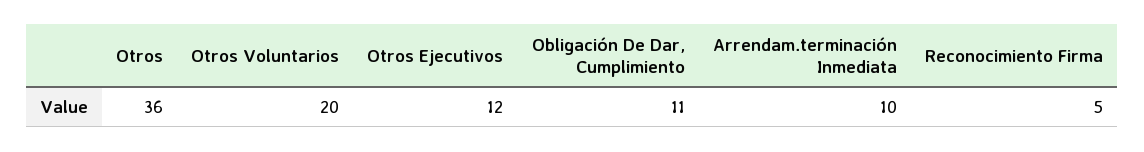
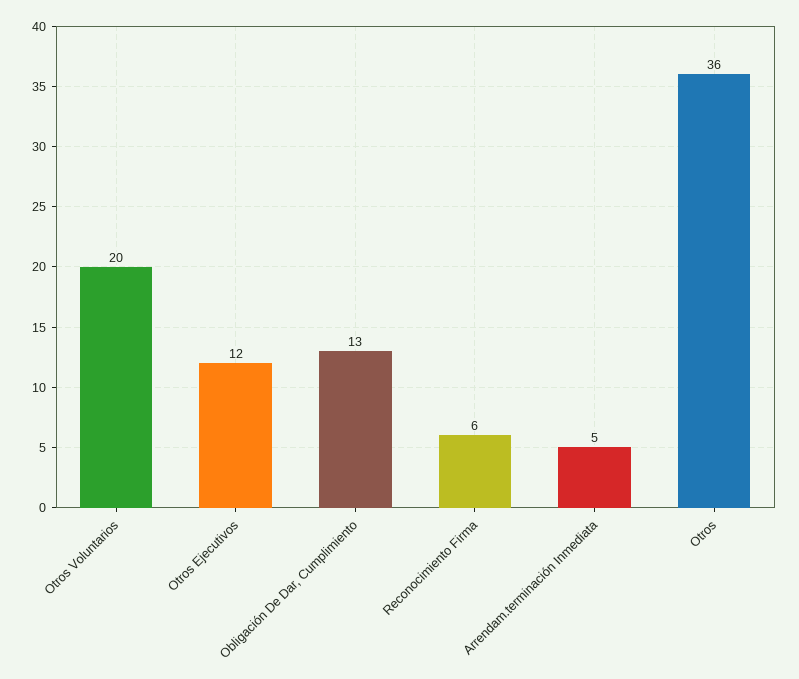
Obligación De Dar, Cumplimiento: 11 -> 13
Arrendam.terminación Inmediata: 10 -> 5
Reconocimiento Firma: 5 -> 6

